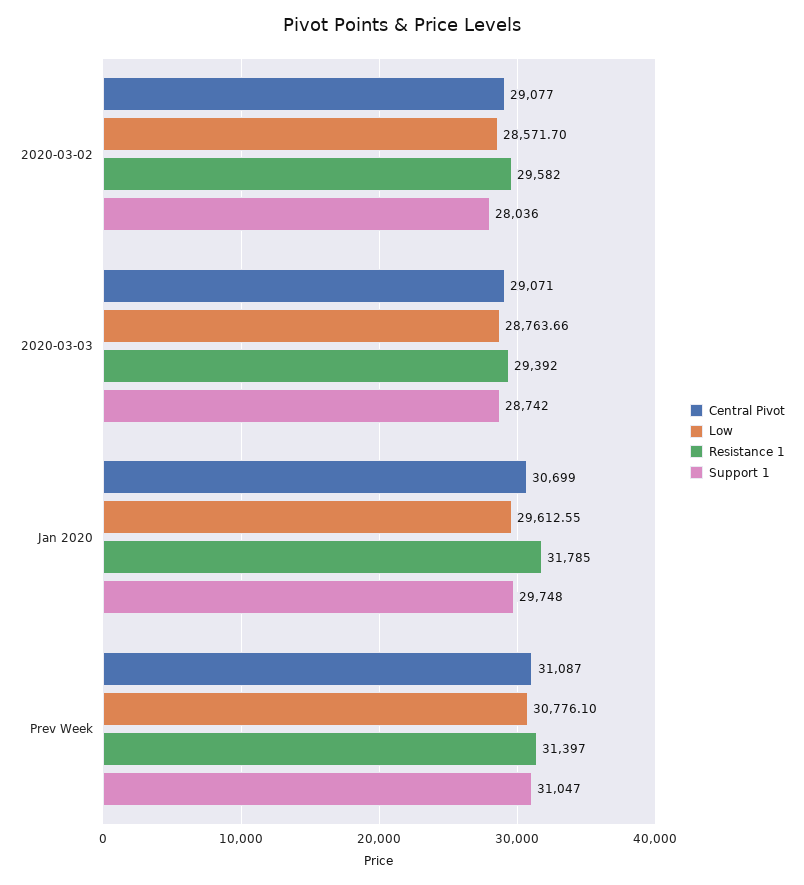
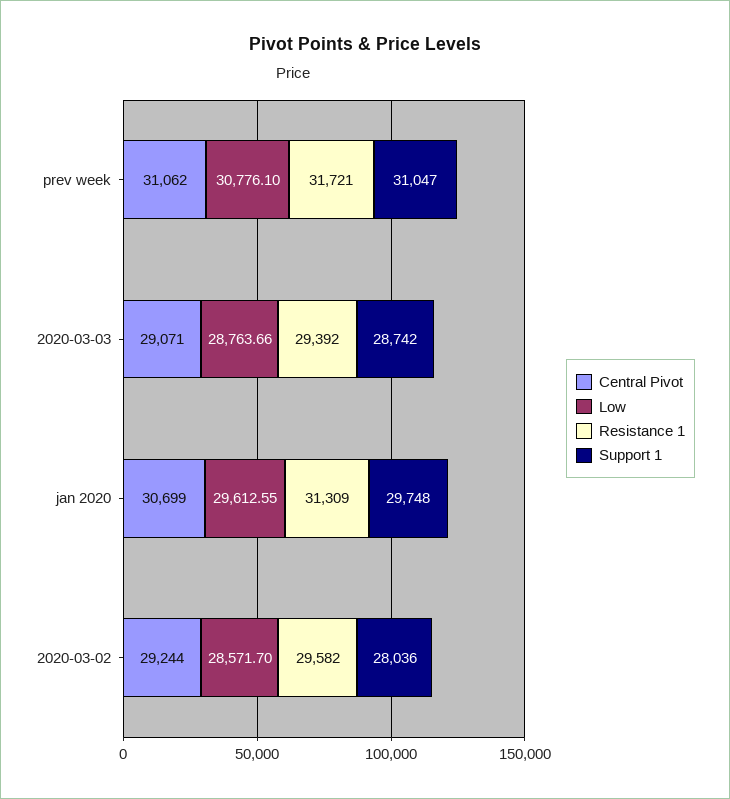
Central Pivot, 2020-03-02: 29077 -> 29244
Resistance 1, Jan 2020: 31785 -> 31309
Central Pivot, Prev Week: 31087 -> 31062
Resistance 1, Prev Week: 31397 -> 31721

